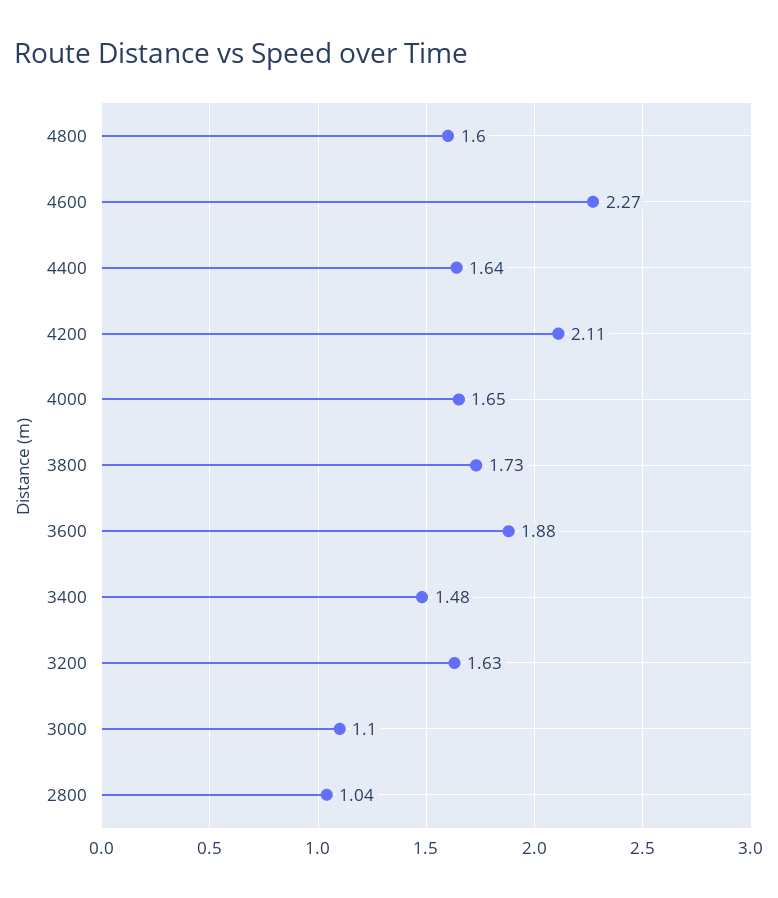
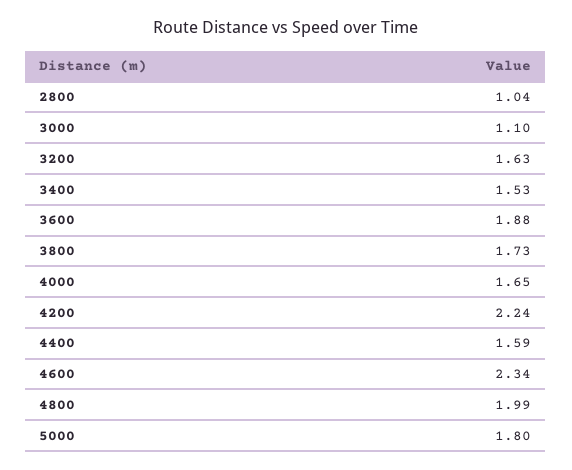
4800: 1.6 -> 1.99
4600: 2.27 -> 2.34
4400: 1.64 -> 1.59
4200: 2.11 -> 2.24
3400: 1.48 -> 1.53
5000: none -> 1.8

